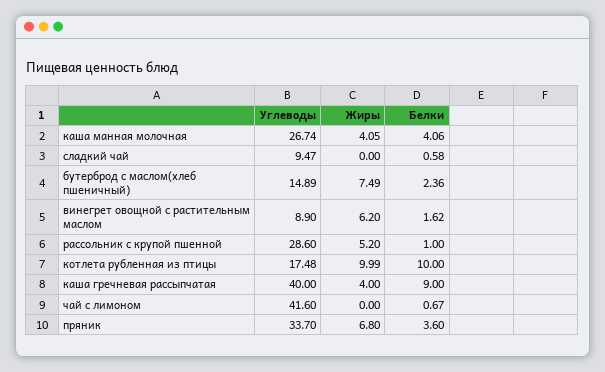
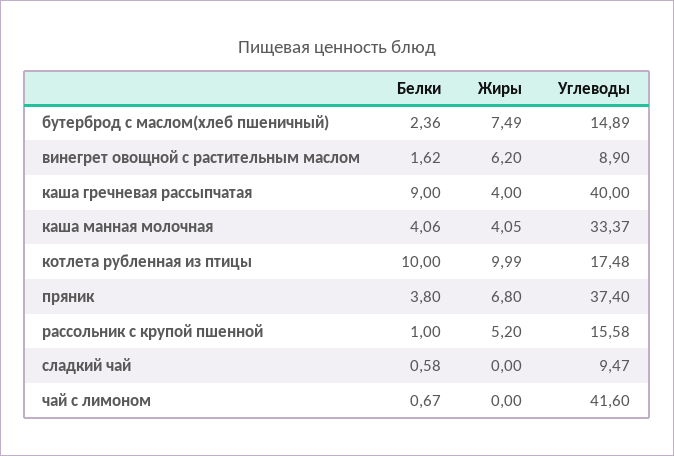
Углеводы, каша манная молочная: 26.74 -> 33.37
Углеводы, рассольник с крупой пшенной: 28.6 -> 15.58
Углеводы, пряник: 33.7 -> 37.4
Белки, пряник: 3.6 -> 3.8

